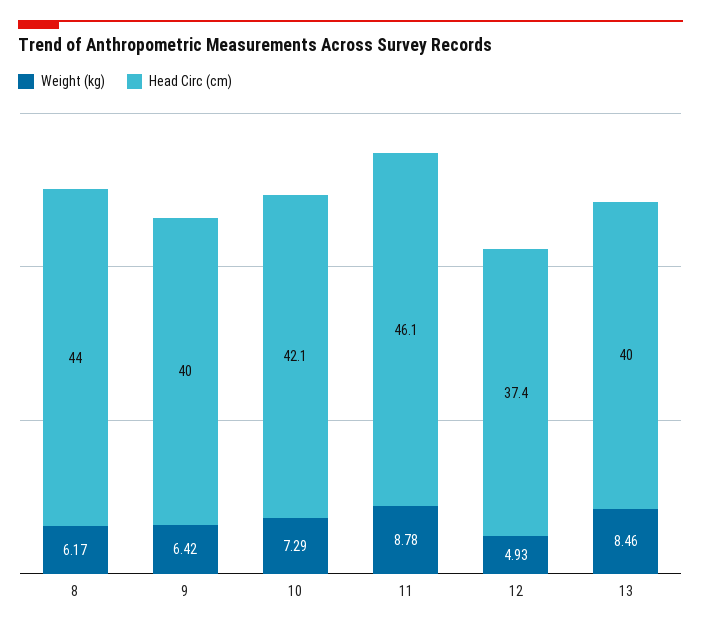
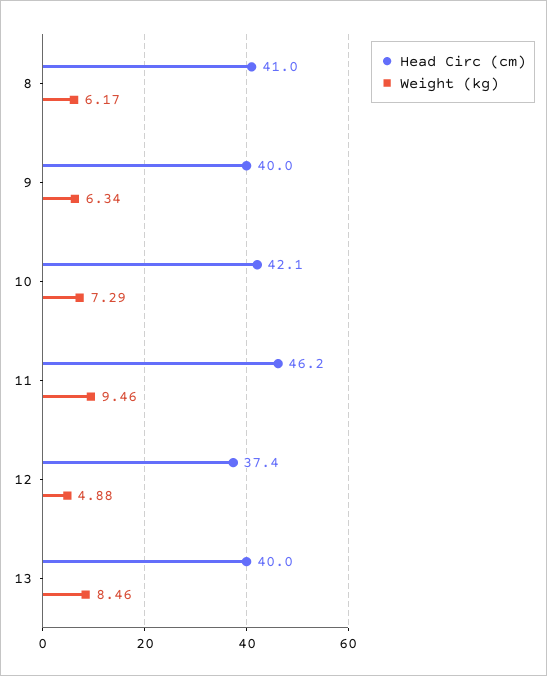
Head Circ (cm), 8: 44 -> 41
Weight (kg), 9: 6.42 -> 6.34
Weight (kg), 11: 8.78 -> 9.46
Head Circ (cm), 11: 46.1 -> 46.2
Weight (kg), 12: 4.93 -> 4.88

